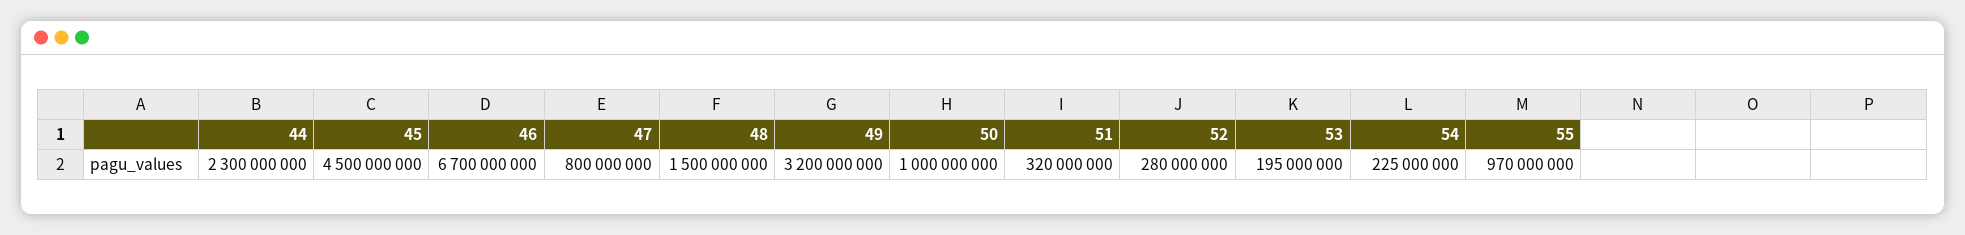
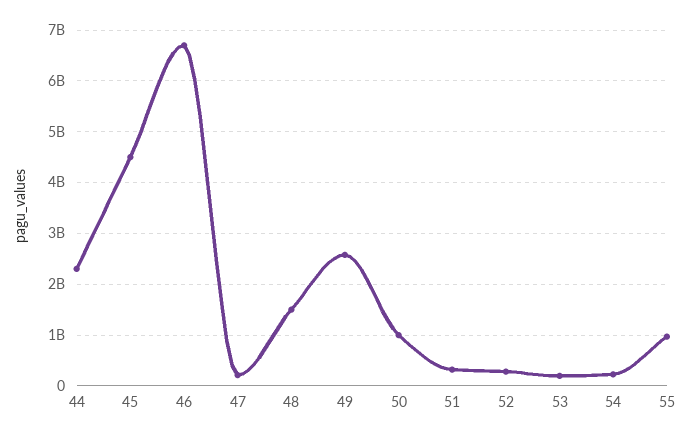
47: 800000000 -> 200000000
49: 3200000000 -> 2600000000

